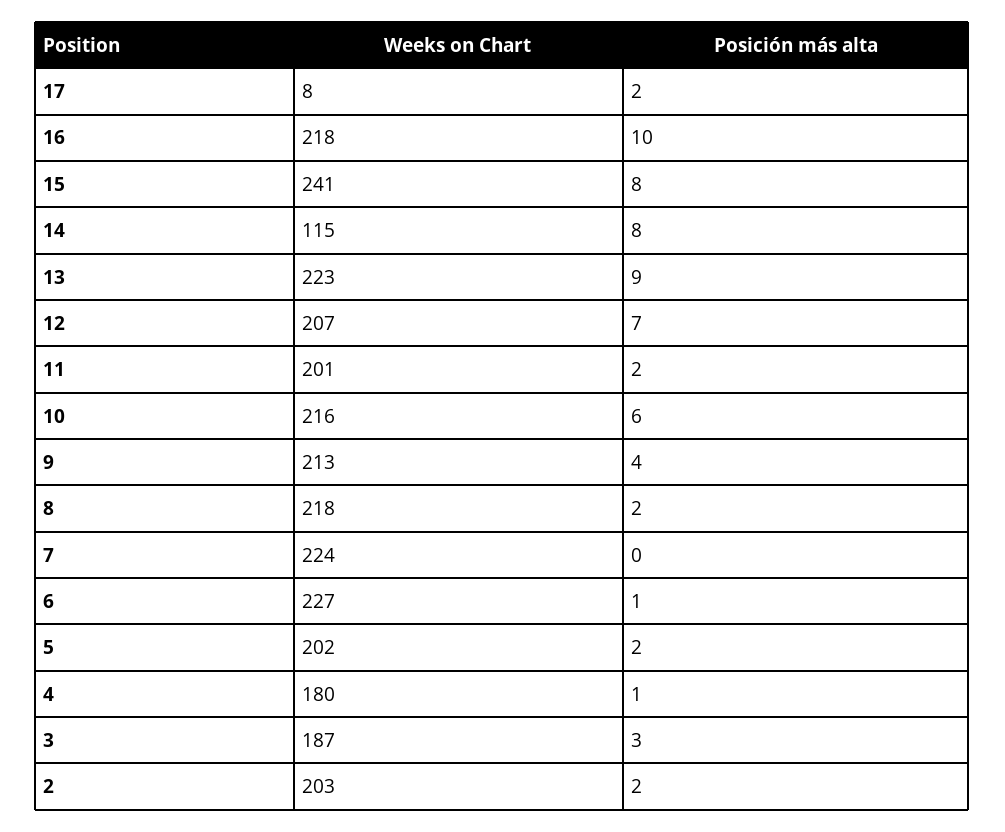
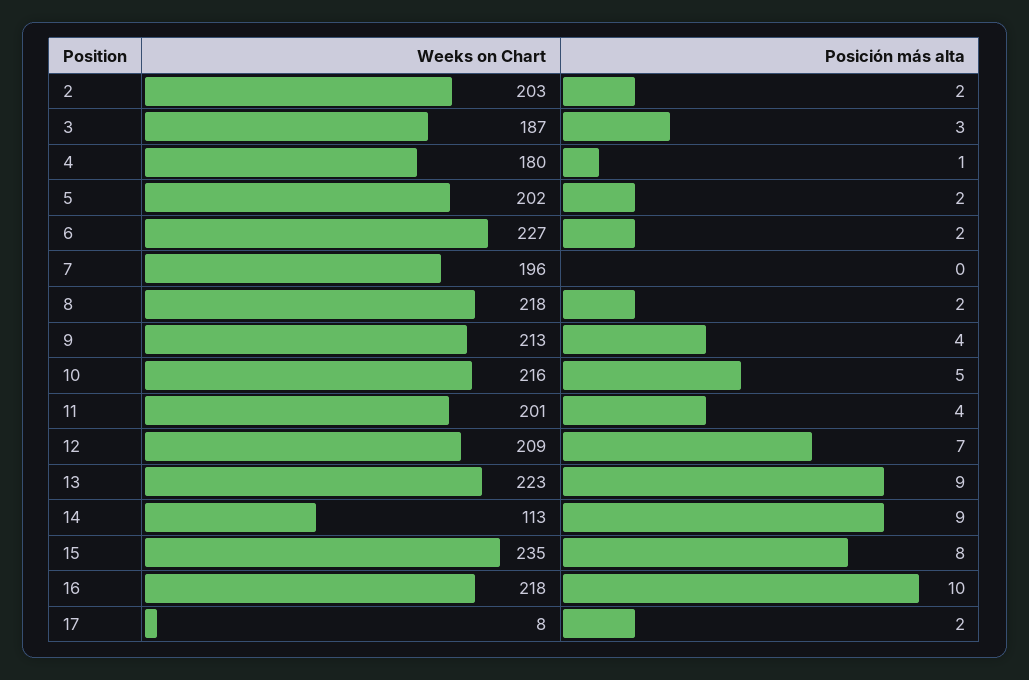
Weeks on Chart, 15: 241 -> 235
Weeks on Chart, 14: 115 -> 113
Posición más alta, 14: 8 -> 9
Weeks on Chart, 12: 207 -> 209
Posición más alta, 11: 2 -> 4
Posición más alta, 10: 6 -> 5
Weeks on Chart, 7: 224 -> 196
Posición más alta, 6: 1 -> 2

